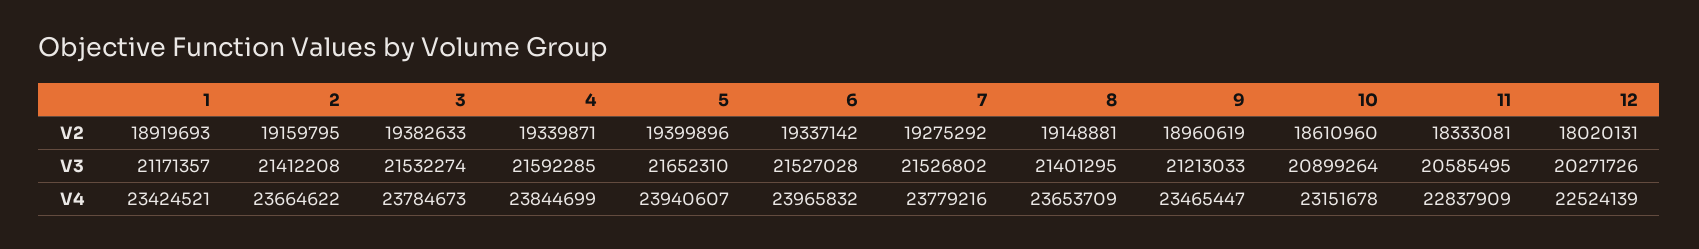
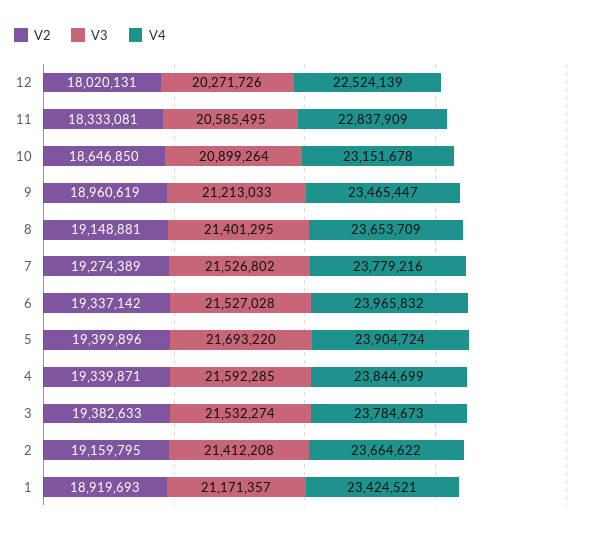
V2, 7: 19275292 -> 19274389
V2, 10: 18610960 -> 18646850
V3, 5: 21652310 -> 21693220
V4, 5: 23940607 -> 23904724

